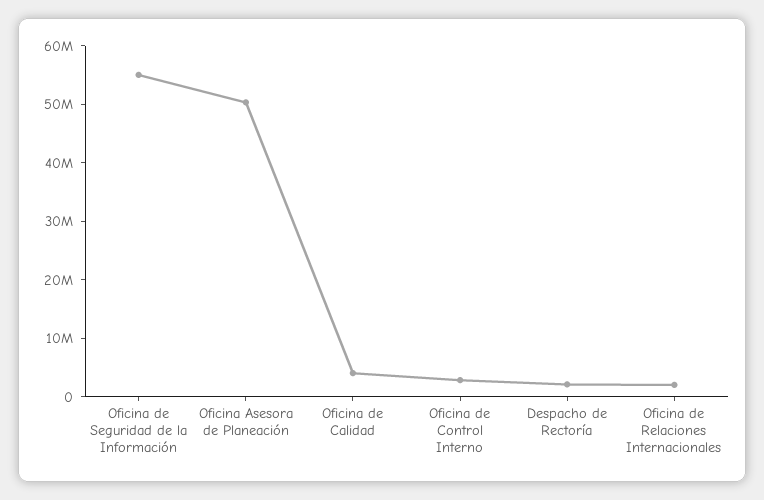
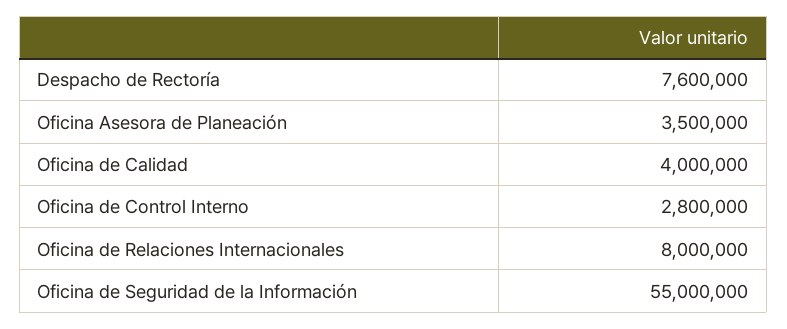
Oficina Asesora de Planeación: 50000000 -> 3500000
Despacho de Rectoría: 2000000 -> 7600000
Oficina de Relaciones Internacionales: 2000000 -> 8000000

